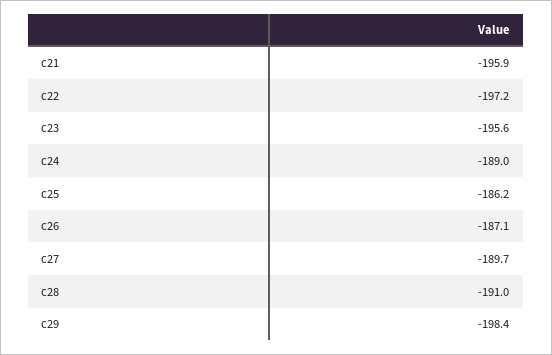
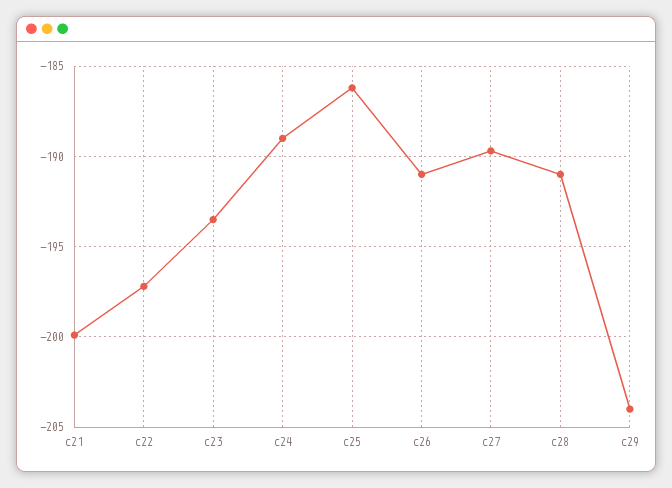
c21: -195.9 -> -200
c23: -195.6 -> -193.5
c26: -187.1 -> -191
c29: -198.4 -> -204

